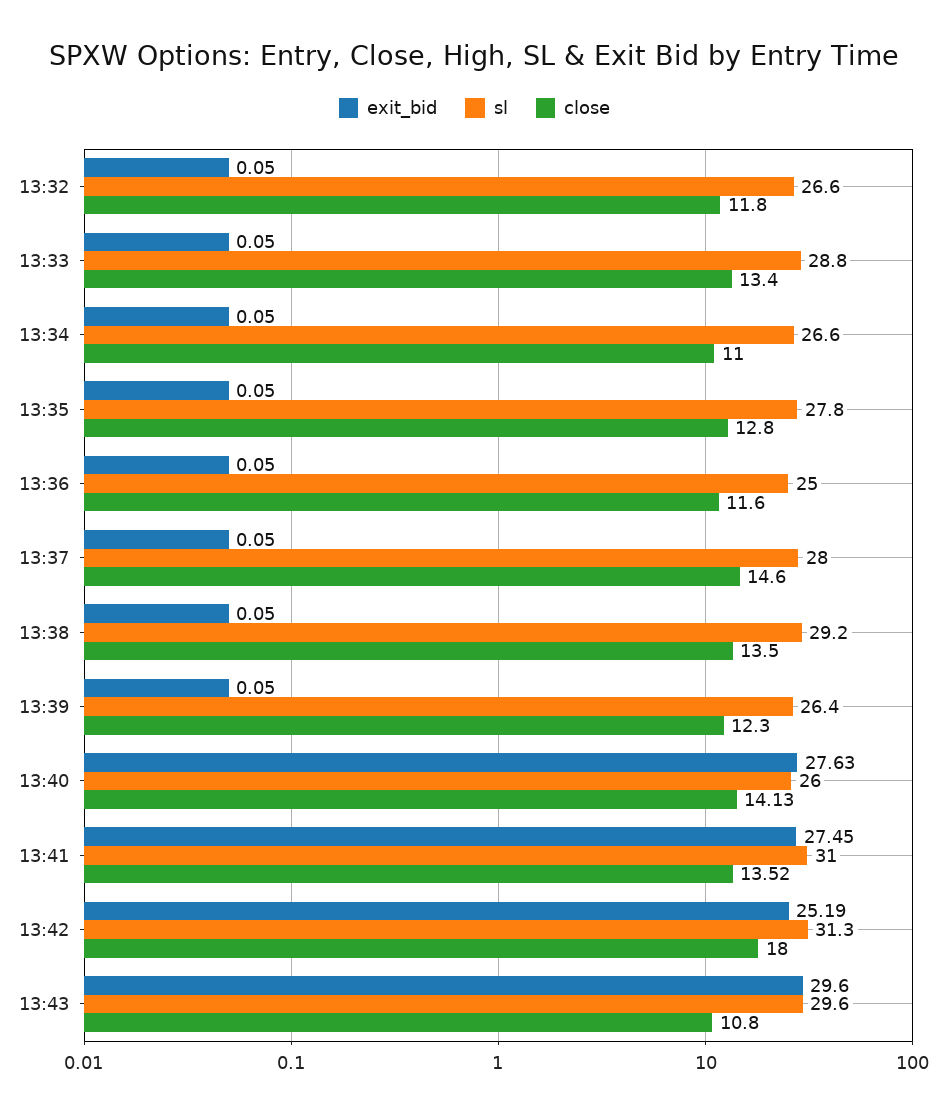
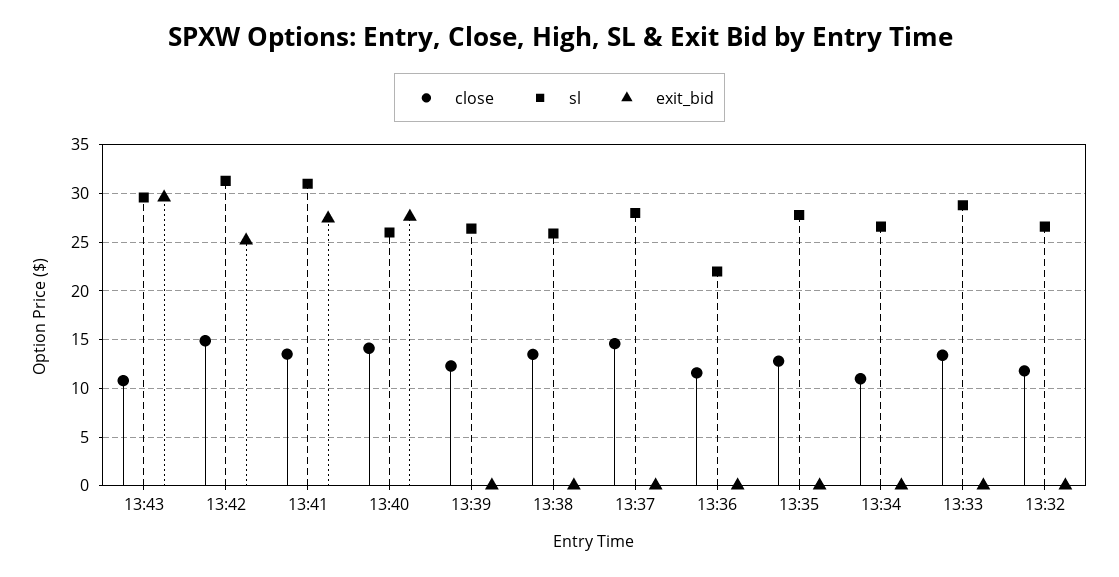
sl, 13:36: 25 -> 22
sl, 13:38: 29.2 -> 26
close, 13:42: 18 -> 15

